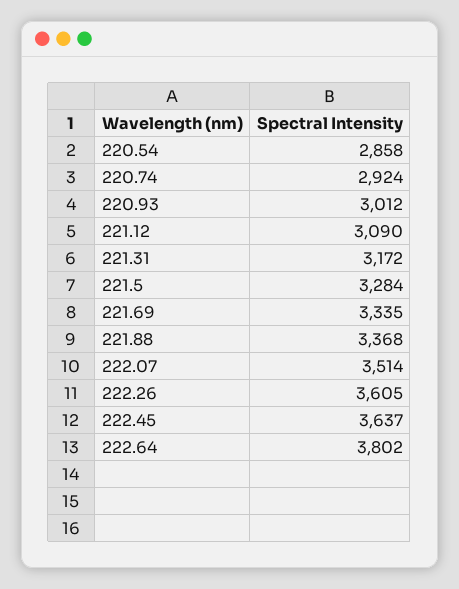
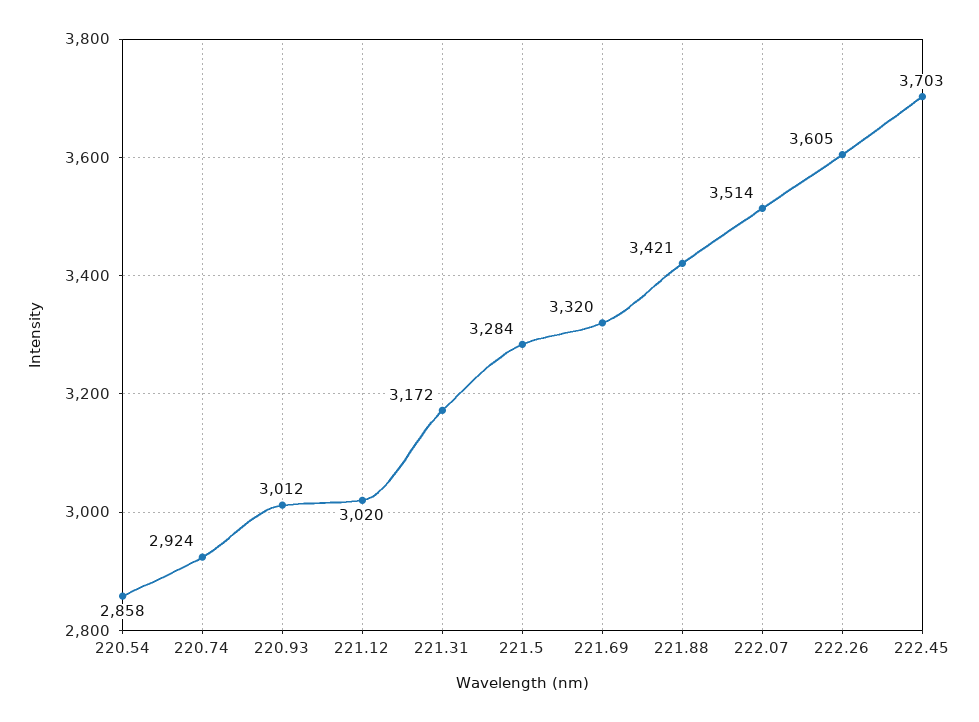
221.12: 3090 -> 3020
221.69: 3335 -> 3320
221.88: 3368 -> 3421
222.45: 3637 -> 3703
222.64: 3802 -> none

